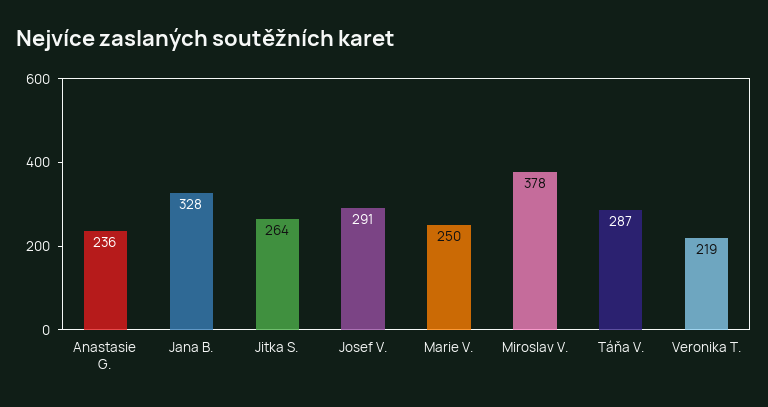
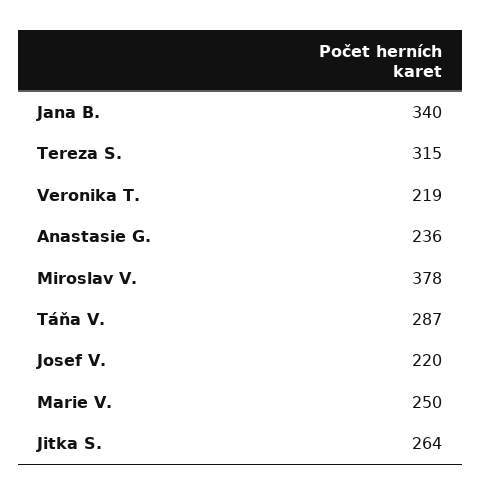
Jana B.: 328 -> 340
Josef V.: 291 -> 220
Tereza S.: none -> 315

